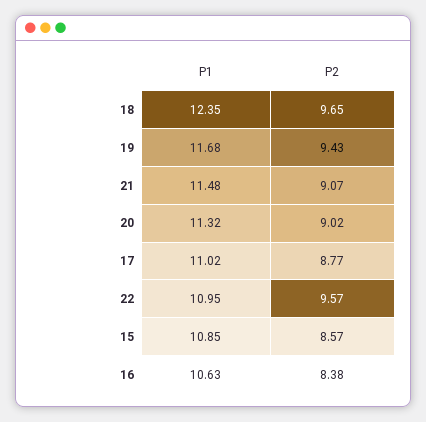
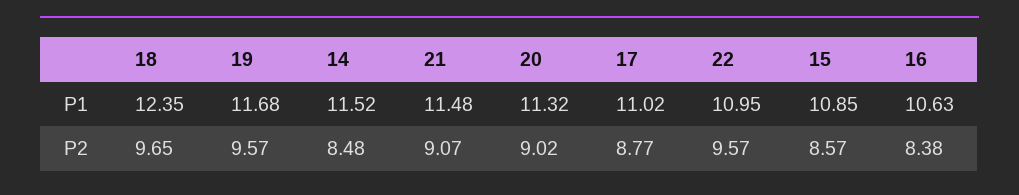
P2, 19: 9.43 -> 9.57
P1, 14: none -> 11.52
P2, 14: none -> 8.48

